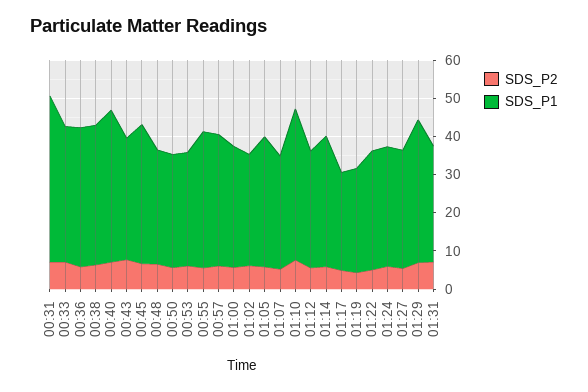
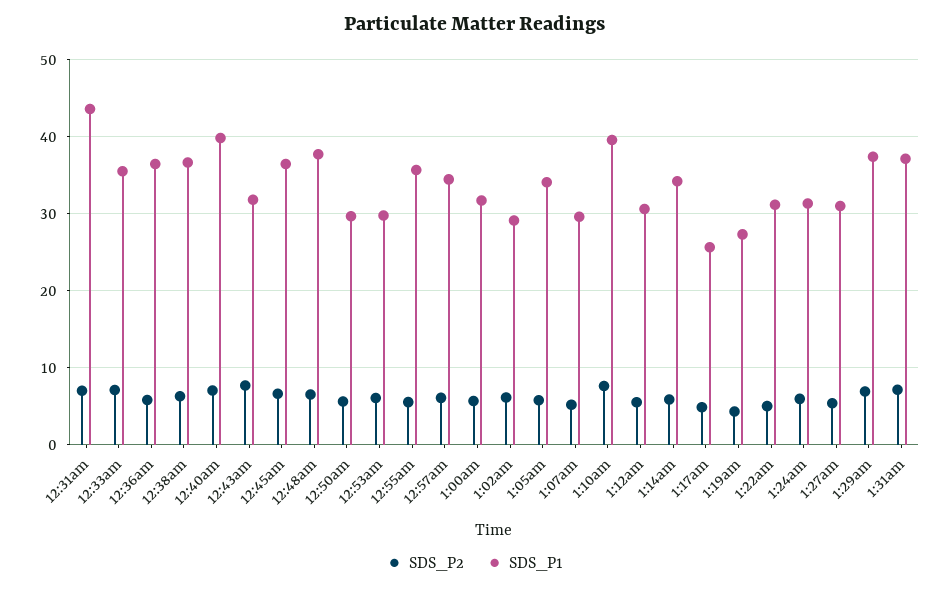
SDS_P1, 00:48: 30 -> 38
SDS_P1, 01:31: 30 -> 37

